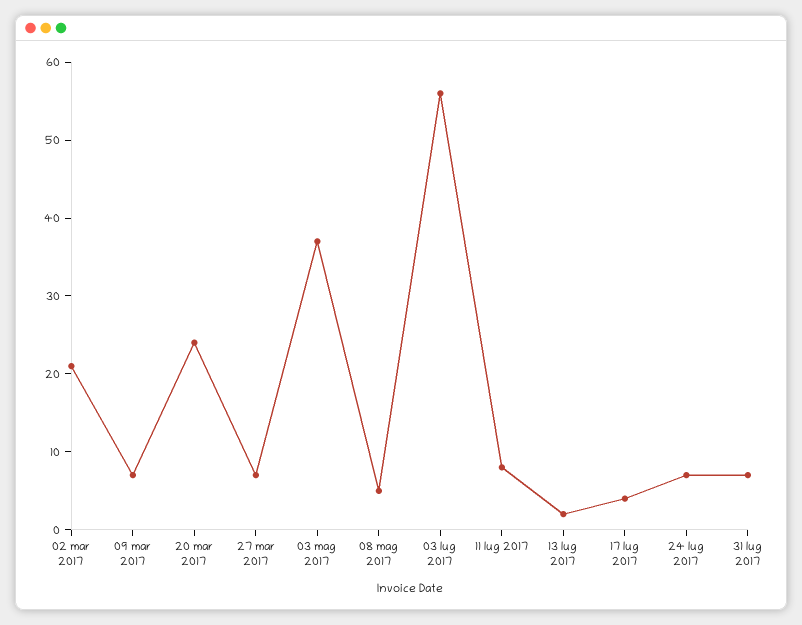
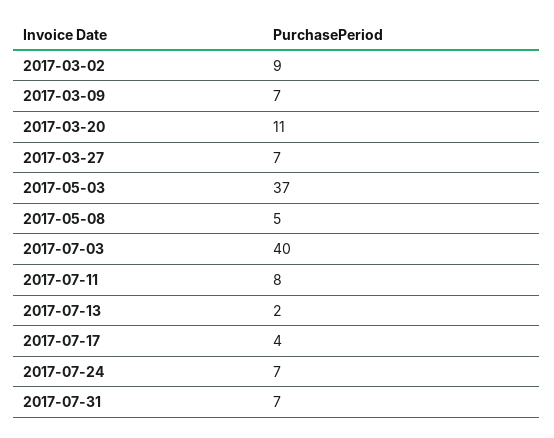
02 mar 2017: 20 -> 9
20 mar 2017: 25 -> 11
03 lug 2017: 55 -> 40

